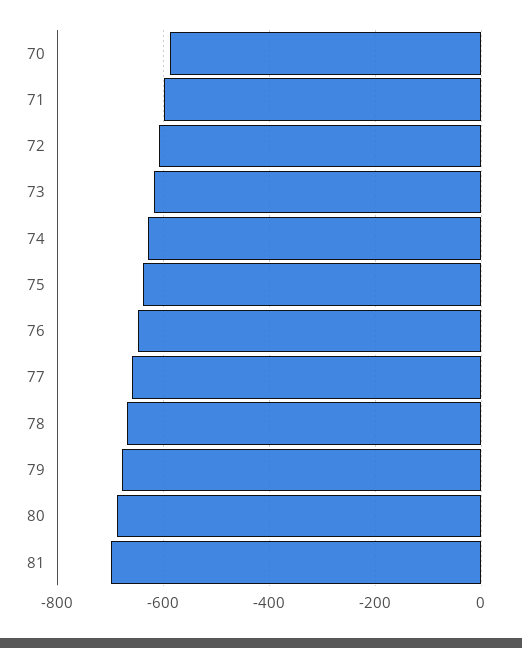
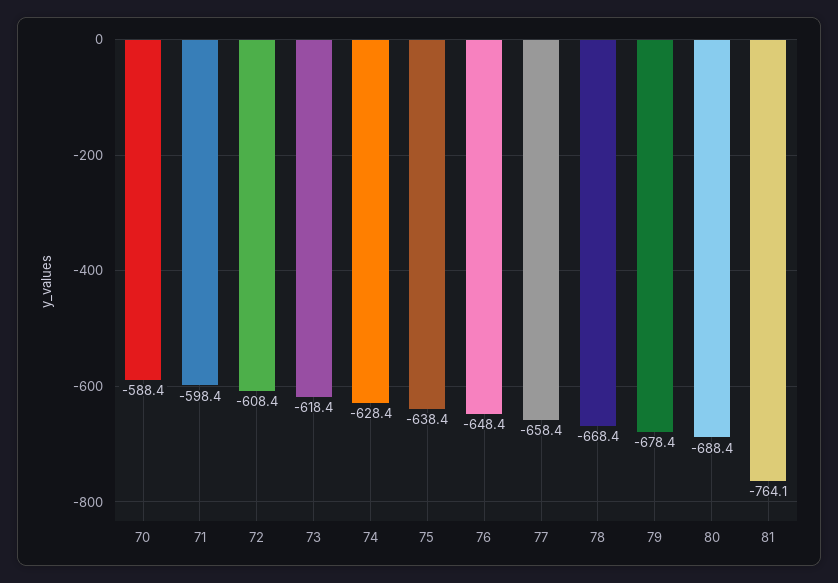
81: -700 -> -764.1

